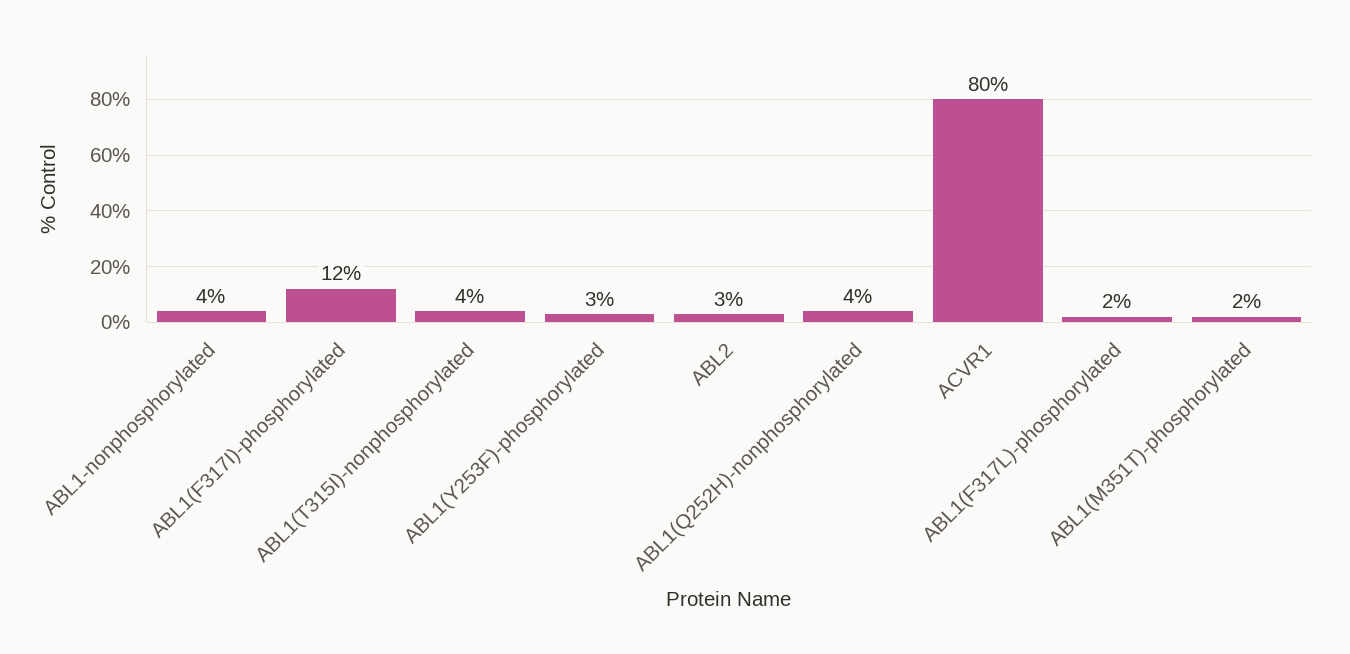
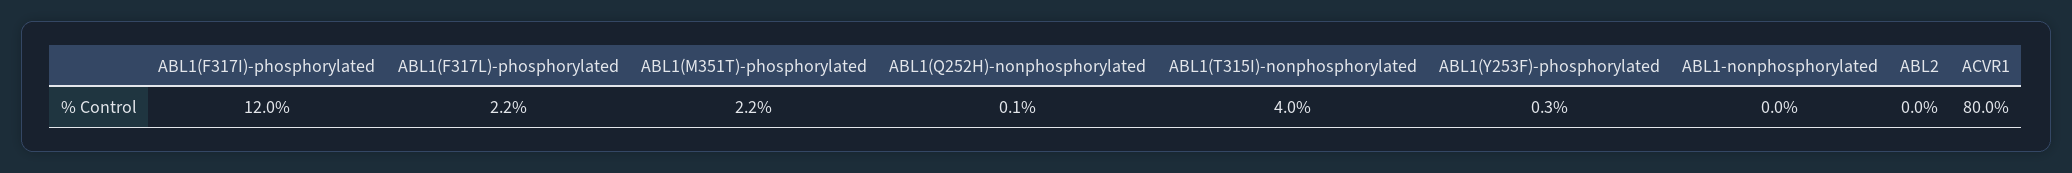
ABL1-nonphosphorylated: 4 -> 0
ABL1(Y253F)-phosphorylated: 3 -> 0.3
ABL2: 3 -> 0
ABL1(Q252H)-nonphosphorylated: 4 -> 0.1

